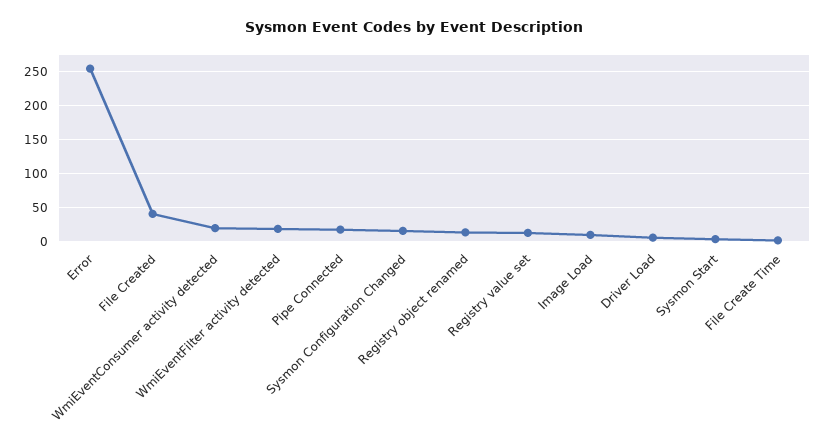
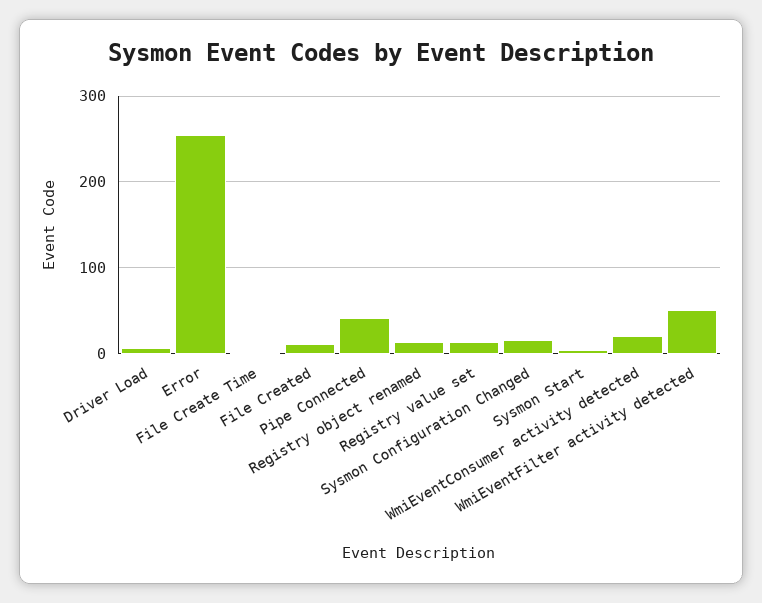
File Created: 40 -> 10
WmiEventFilter activity detected: 20 -> 50
Pipe Connected: 20 -> 40
Image Load: 10 -> none

